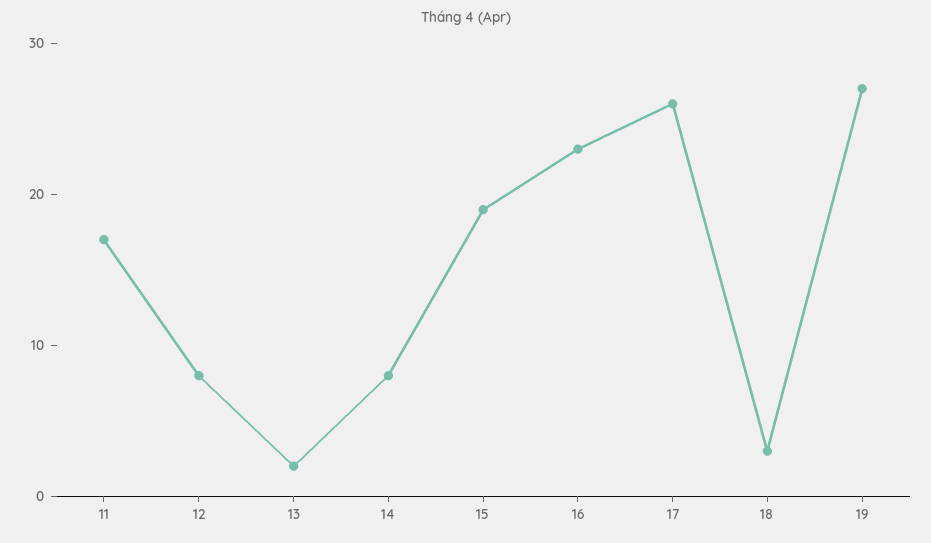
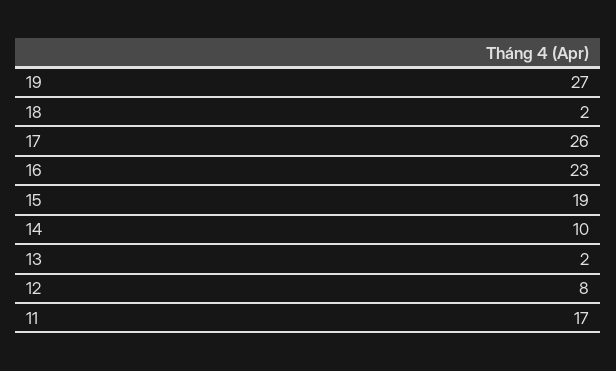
14: 8 -> 10
18: 3 -> 2

